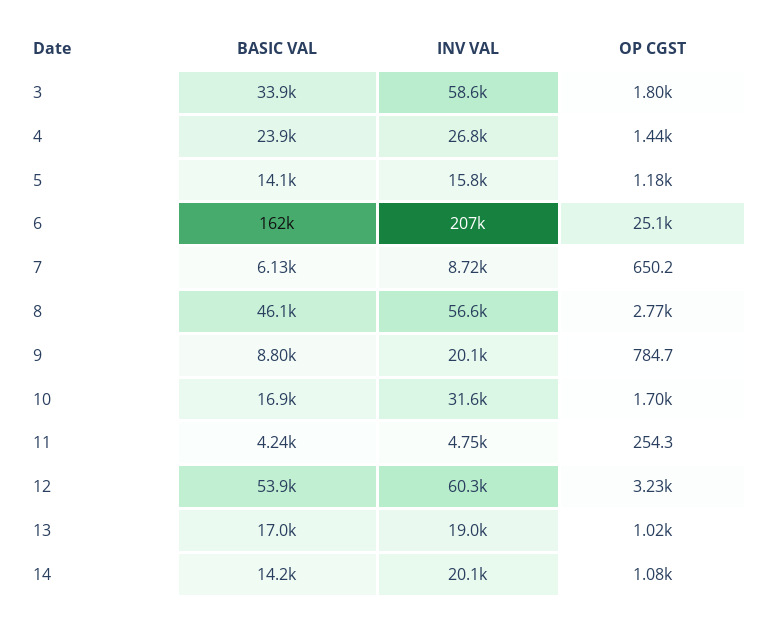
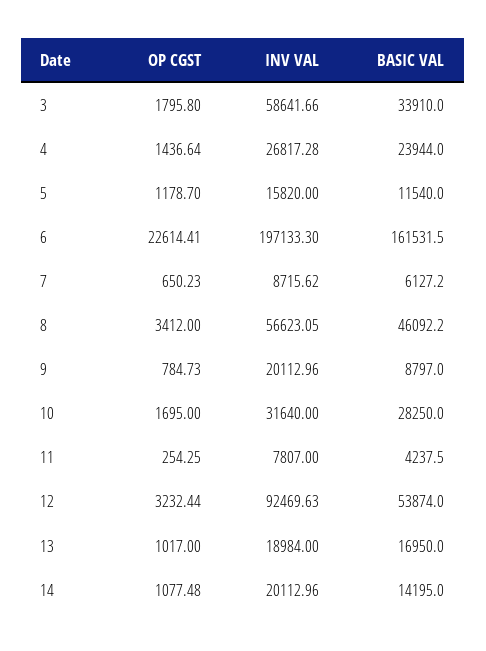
BASIC VAL, 5: 14100 -> 11540
INV VAL, 6: 207000 -> 197133.3
OP CGST, 6: 25100 -> 22614.41
OP CGST, 8: 2770 -> 3412
BASIC VAL, 10: 16900 -> 28250
INV VAL, 11: 4750 -> 7807
INV VAL, 12: 60300 -> 92469.63

